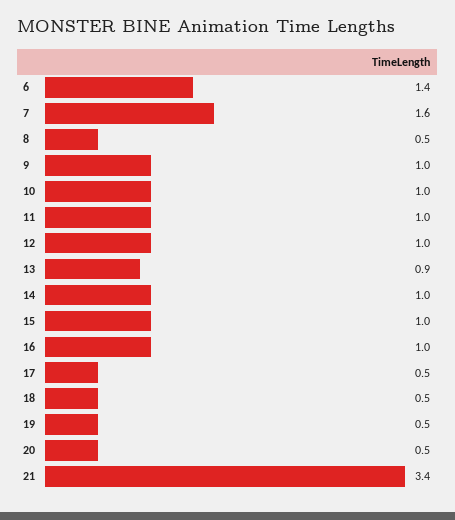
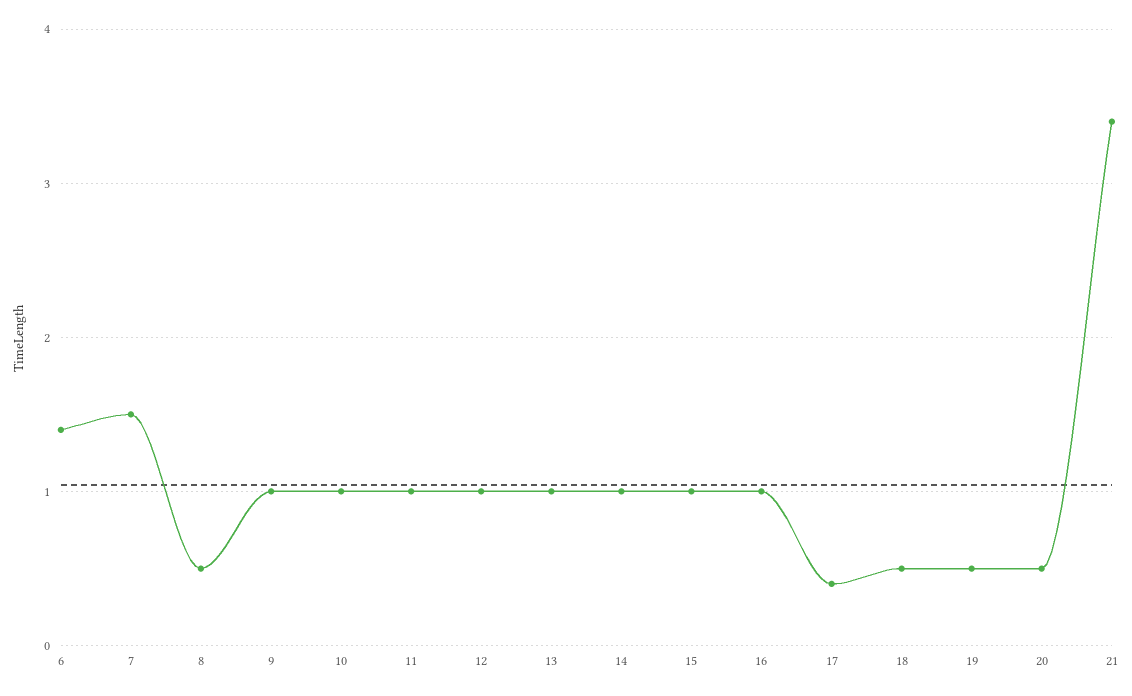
7: 1.6 -> 1.5
13: 0.9 -> 1
17: 0.5 -> 0.4

